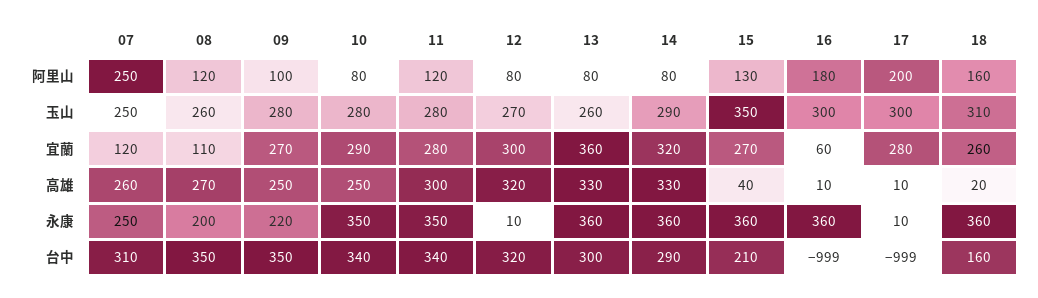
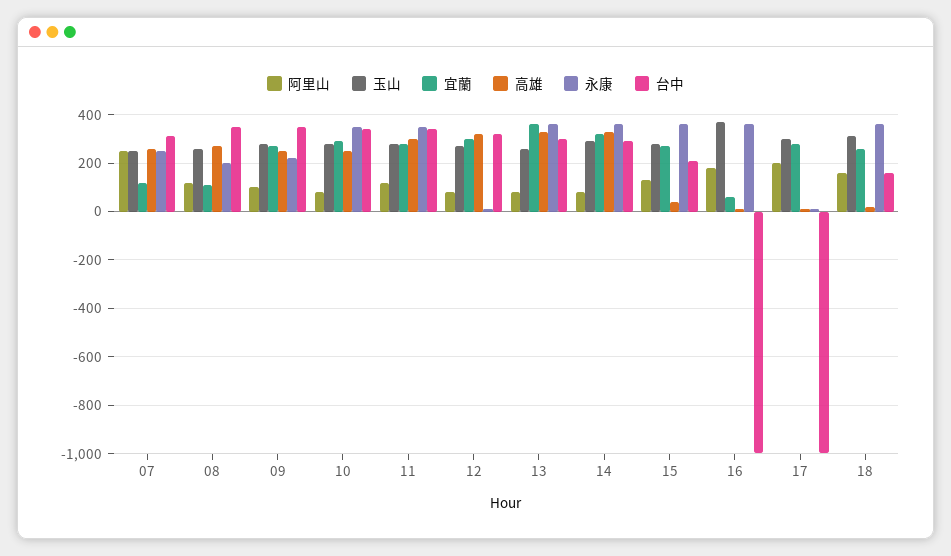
玉山, 15: 350 -> 275
玉山, 16: 300 -> 375

